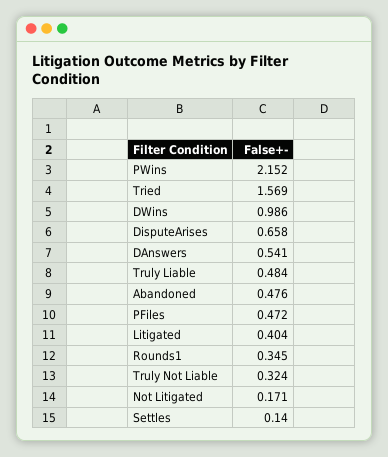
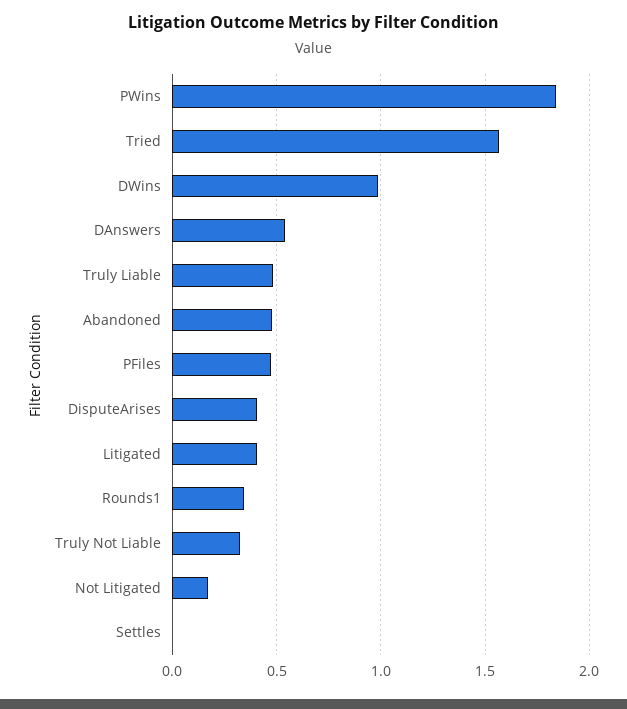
PWins: 2.152 -> 1.85
DisputeArises: 0.658 -> 0.4
Settles: 0.14 -> 0

